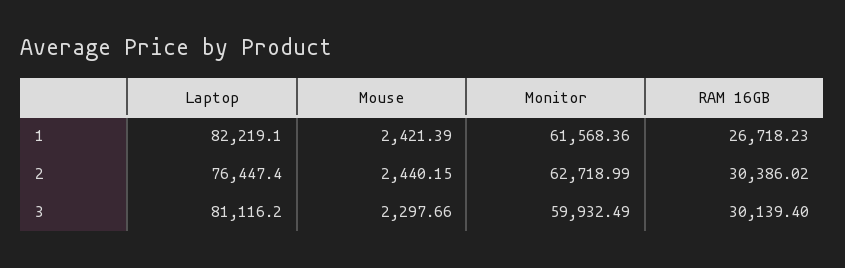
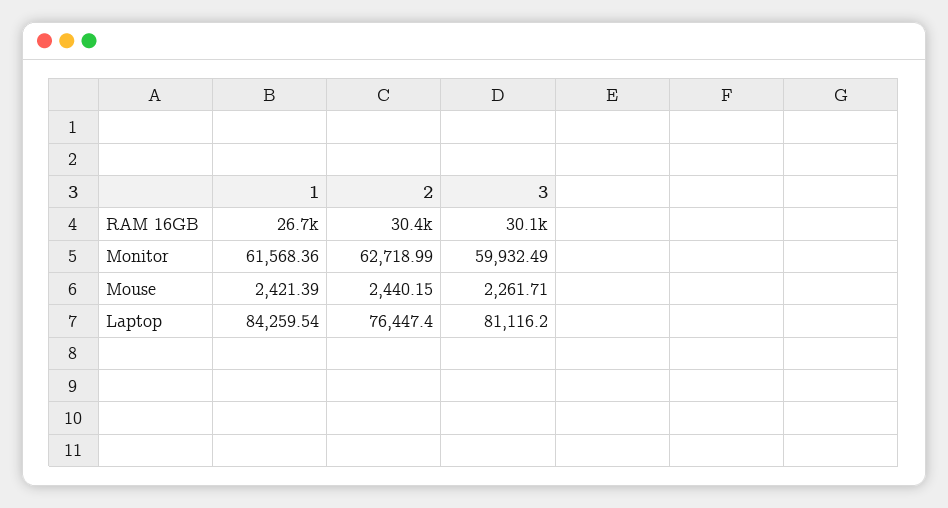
Laptop, 1: 82219.1 -> 84259.54
Mouse, 3: 2297.66 -> 2261.71

